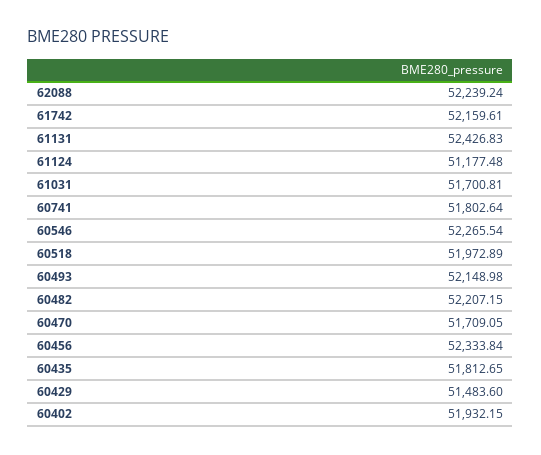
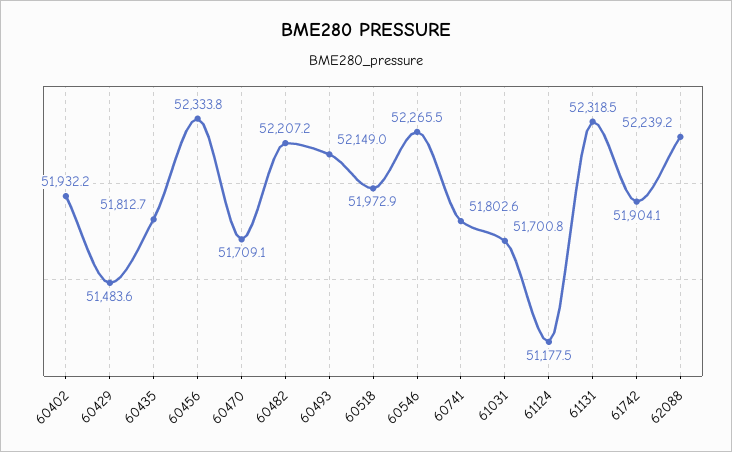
61742: 52159.61 -> 51904.1
61131: 52426.83 -> 52318.5

